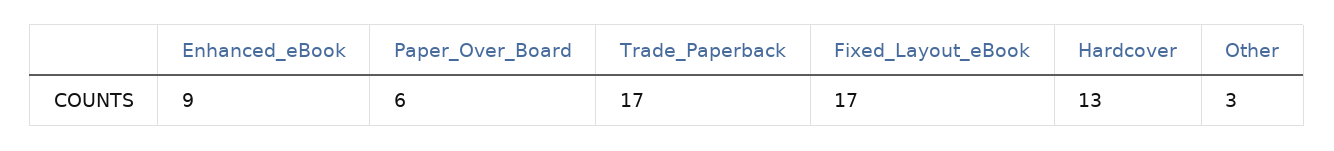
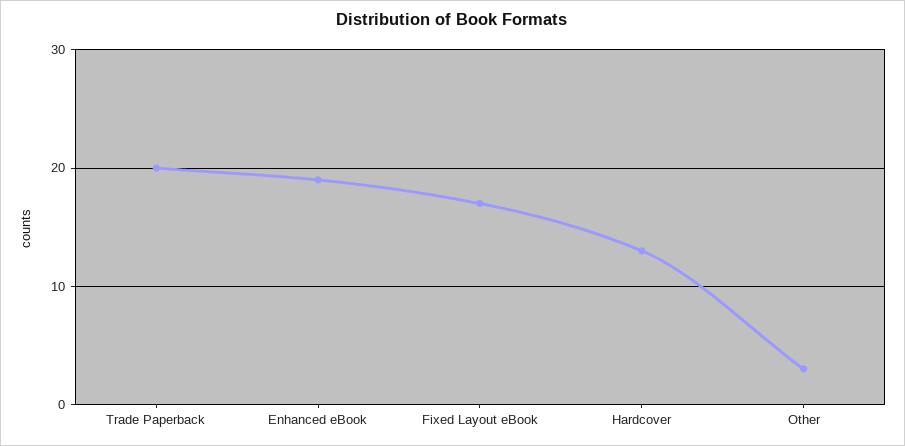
Enhanced_eBook: 9 -> 19
Paper_Over_Board: 6 -> none
Trade_Paperback: 17 -> 20

